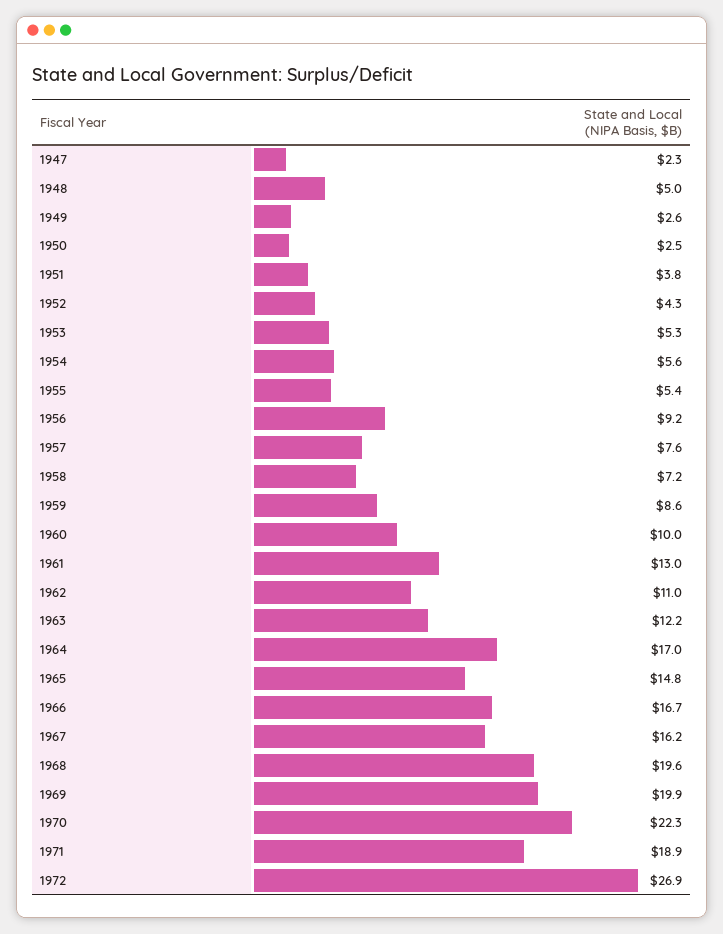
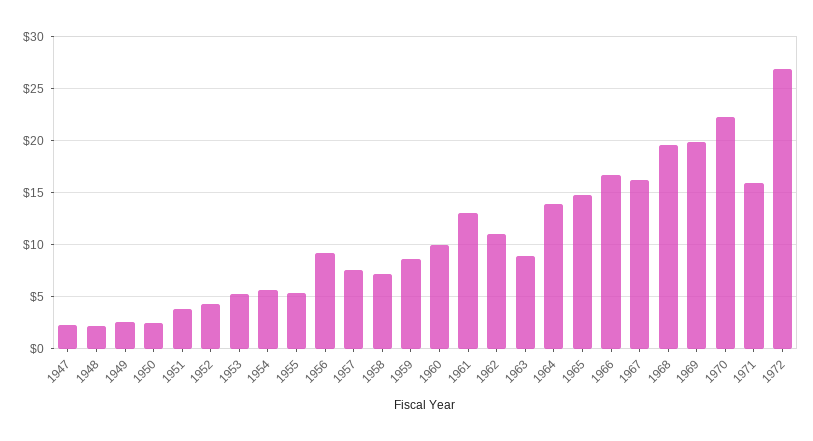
1948: 5 -> 2
1963: 12.2 -> 9
1964: 17 -> 14
1971: 18.9 -> 16

